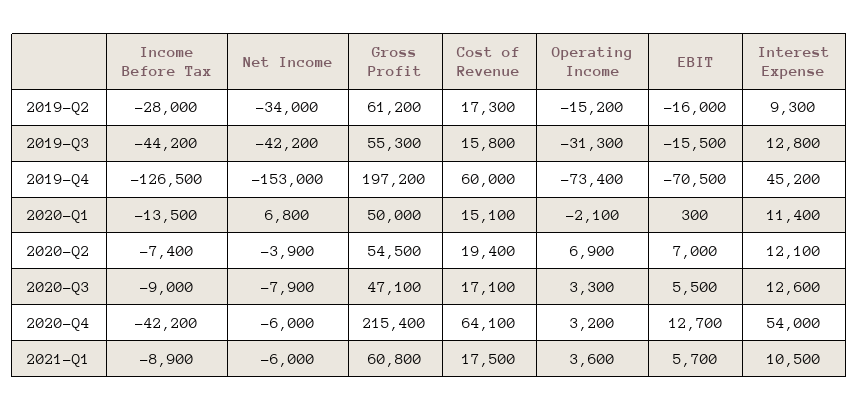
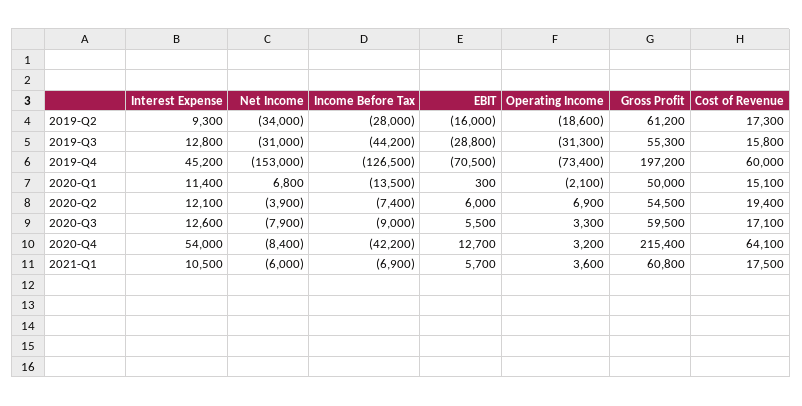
Operating Income, 2019-Q2: -15200 -> -18600
Net Income, 2019-Q3: -42200 -> -31000
EBIT, 2019-Q3: -15500 -> -28800
EBIT, 2020-Q2: 7000 -> 6000
Gross Profit, 2020-Q3: 47100 -> 59500
Net Income, 2020-Q4: -6000 -> -8400
Income Before Tax, 2021-Q1: -8900 -> -6900

